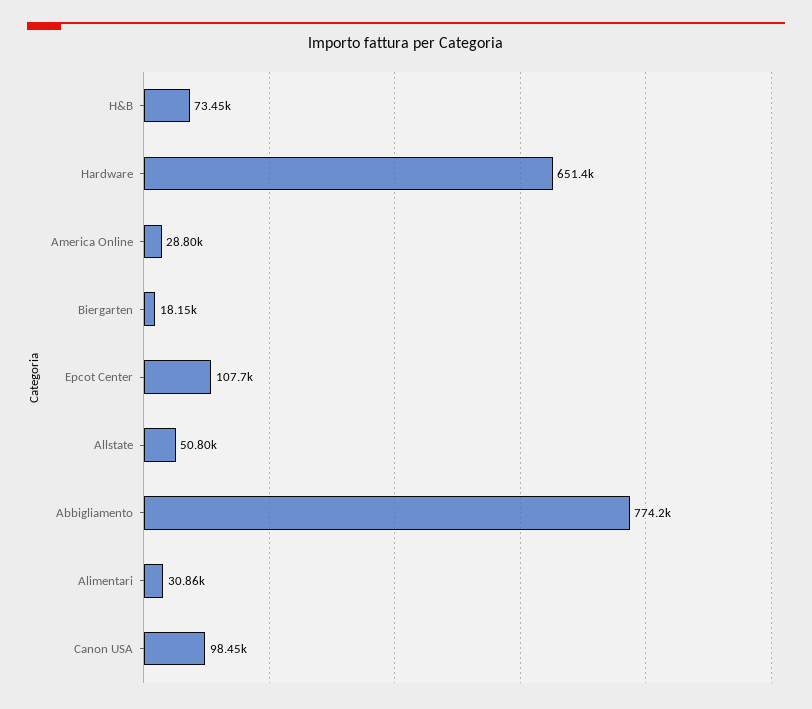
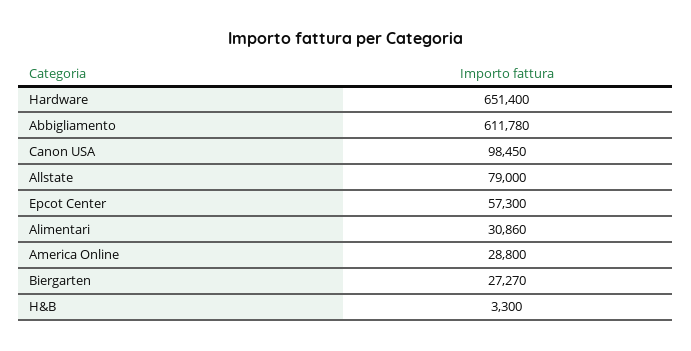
H&B: 73450 -> 3300
Biergarten: 18150 -> 27270
Epcot Center: 107700 -> 57300
Allstate: 50800 -> 79000
Abbigliamento: 774200 -> 611780

